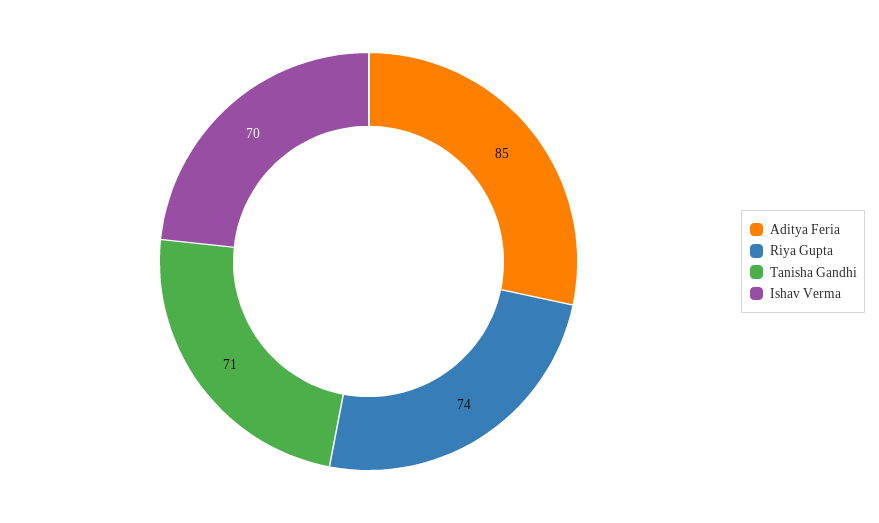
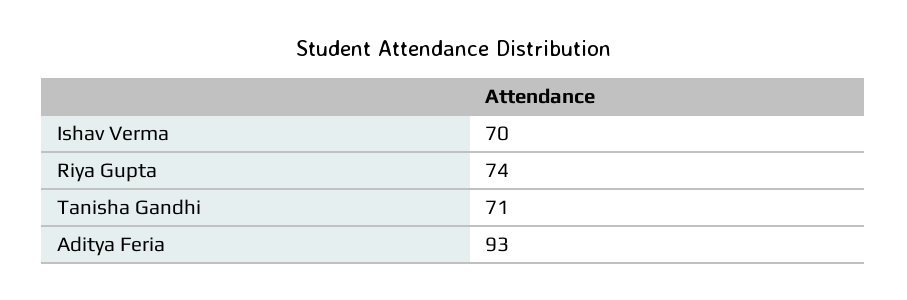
Aditya Feria: 85 -> 93

